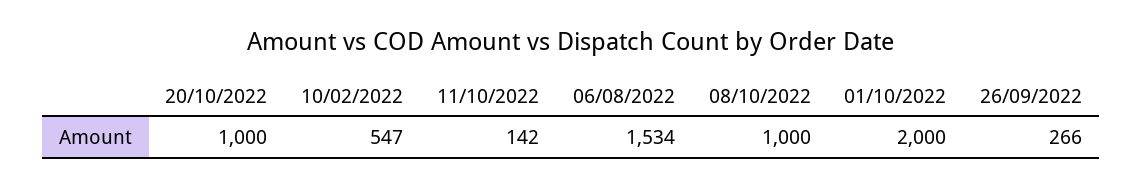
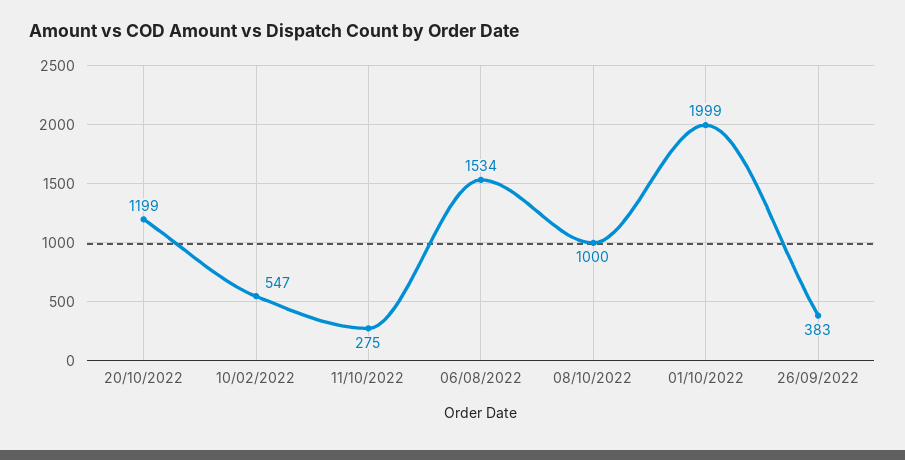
20/10/2022: 1000 -> 1199
11/10/2022: 142 -> 275
01/10/2022: 2000 -> 1999
26/09/2022: 266 -> 383

